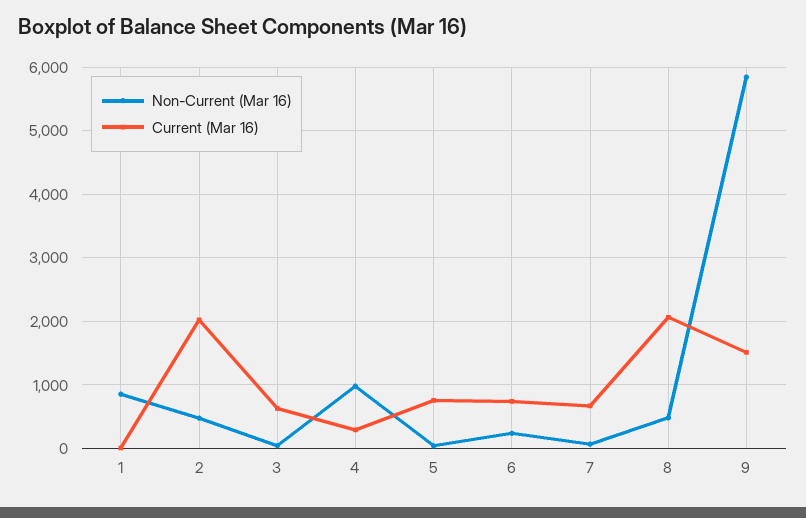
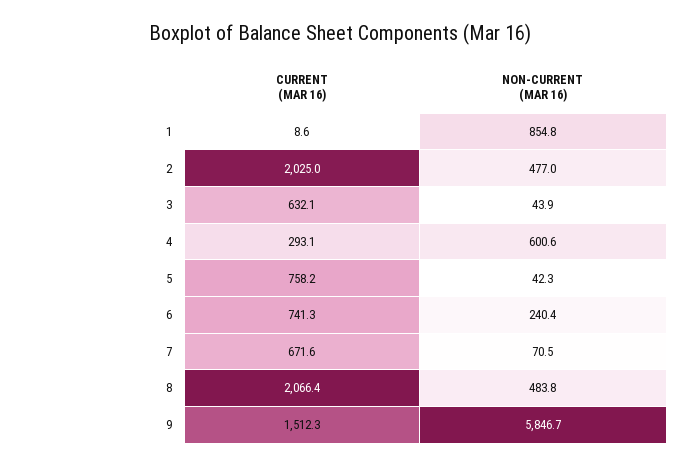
Non-Current (Mar 16), 4: 1000 -> 600.6

